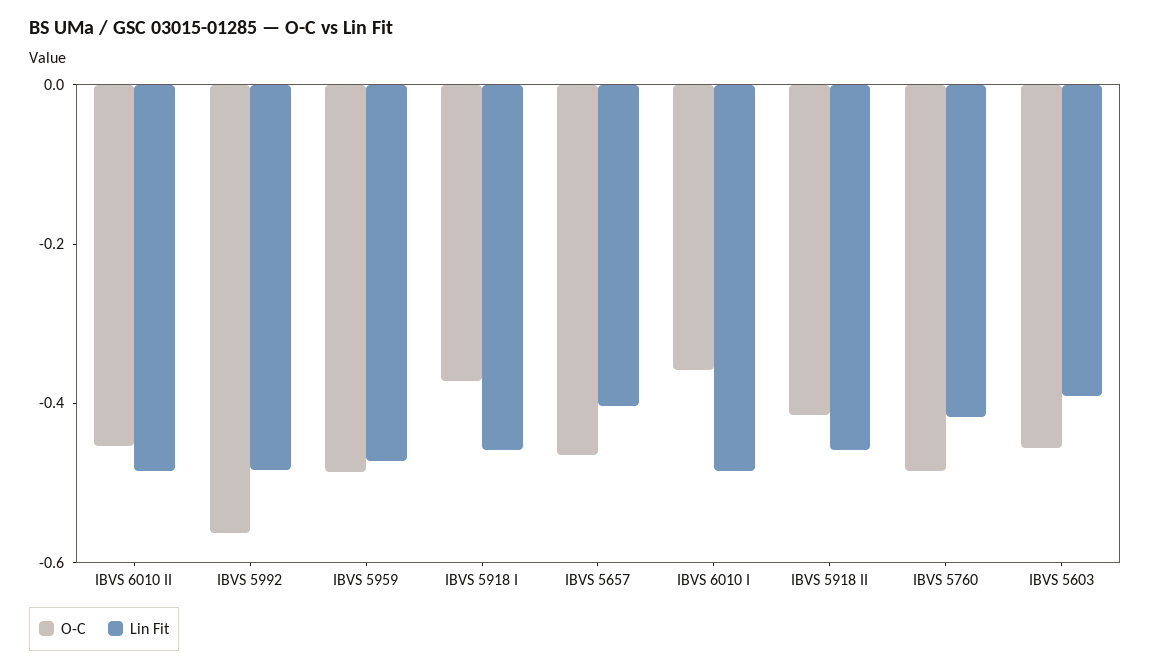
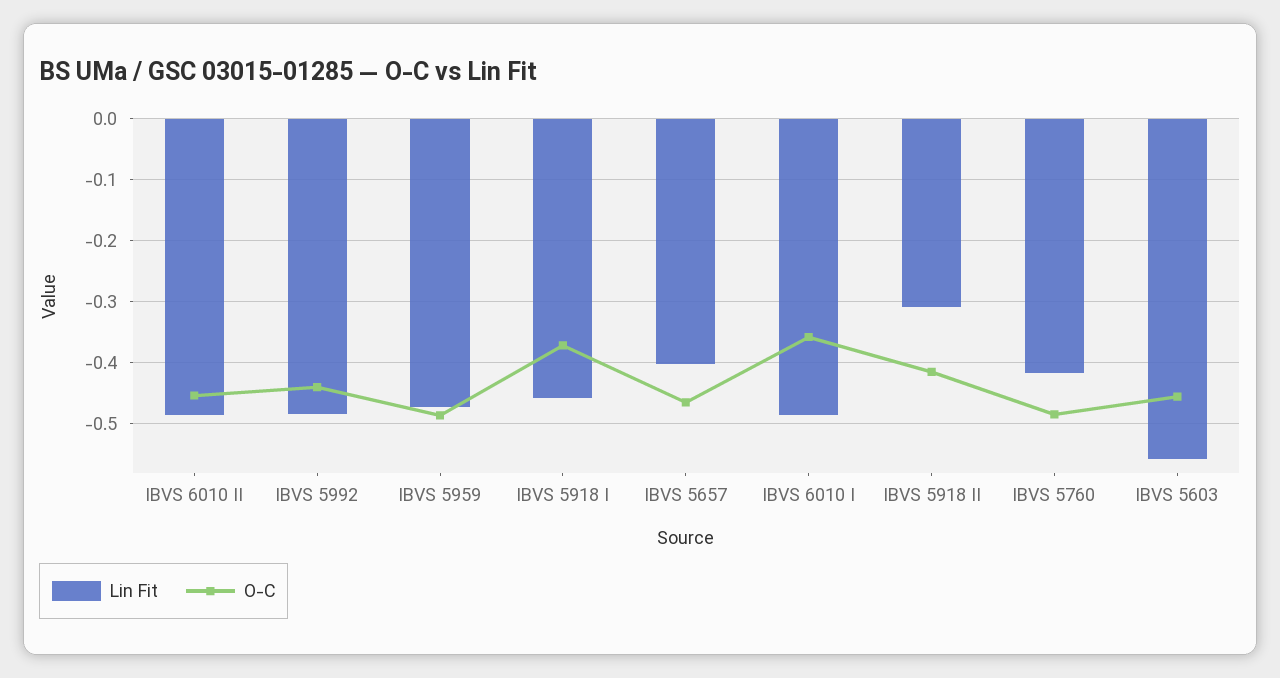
O-C, IBVS 5992: -0.55 -> -0.44
Lin Fit, IBVS 5918 II: -0.45 -> -0.31
Lin Fit, IBVS 5603: -0.4 -> -0.56

